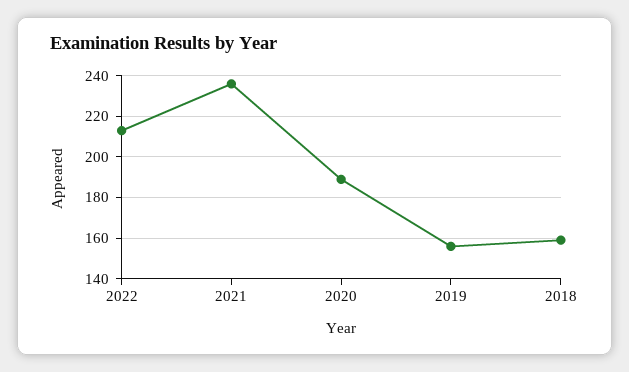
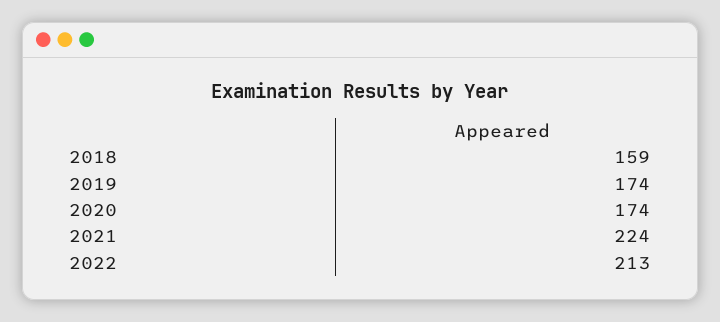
2021: 235 -> 224
2020: 190 -> 174
2019: 155 -> 174

